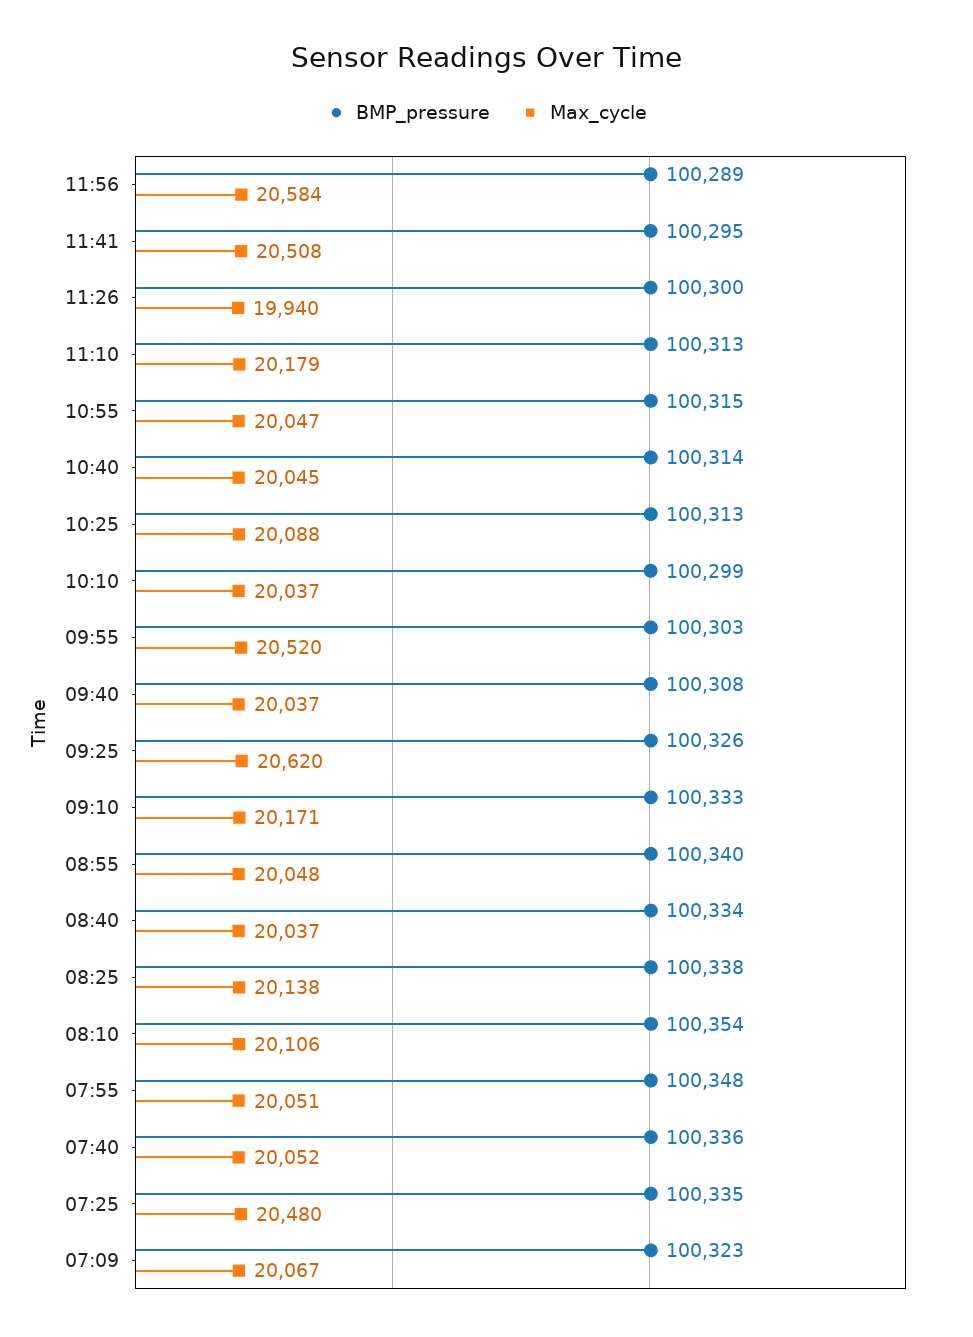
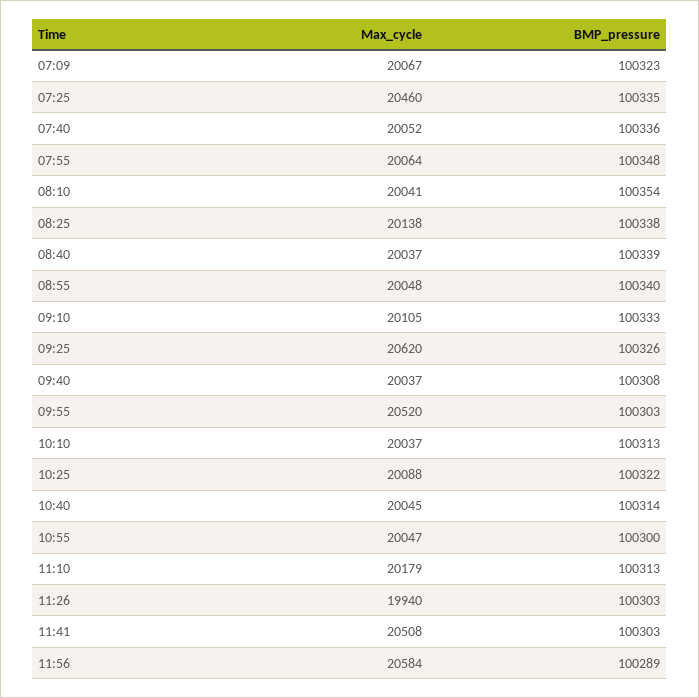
BMP_pressure, 11:41: 100295 -> 100303
BMP_pressure, 11:26: 100300 -> 100303
BMP_pressure, 10:55: 100315 -> 100300
BMP_pressure, 10:25: 100313 -> 100322
BMP_pressure, 10:10: 100299 -> 100313
Max_cycle, 09:10: 20171 -> 20105
BMP_pressure, 08:40: 100334 -> 100339
Max_cycle, 08:10: 20106 -> 20041
Max_cycle, 07:55: 20051 -> 20064
Max_cycle, 07:25: 20480 -> 20460

